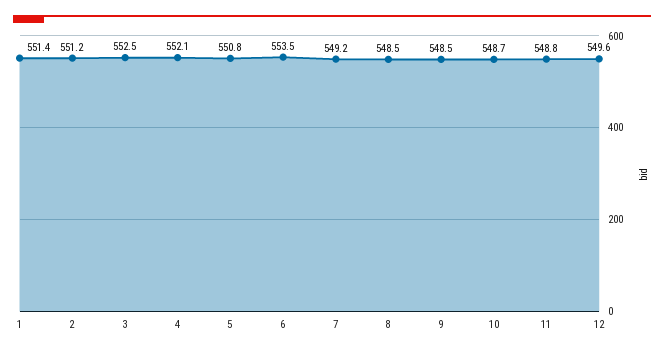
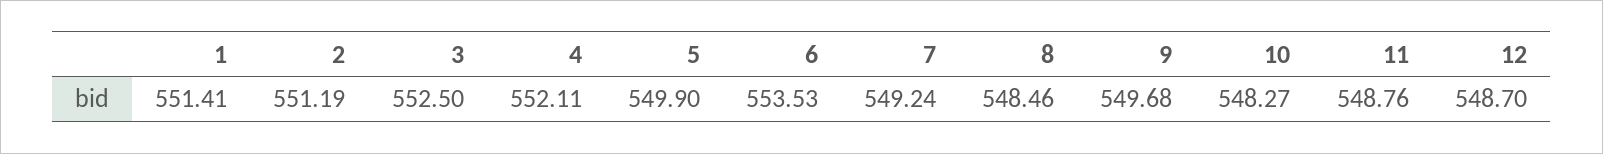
5: 550.8 -> 549.9
9: 548.5 -> 549.68
10: 548.7 -> 548.27
12: 549.6 -> 548.7

